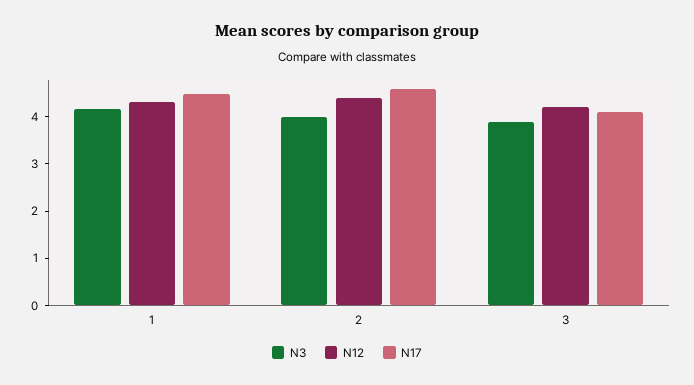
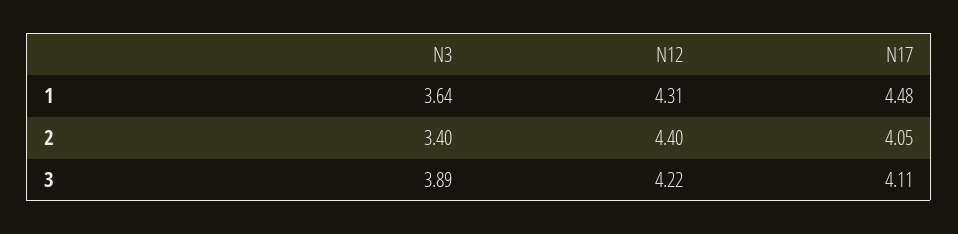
N3, 1: 4.2 -> 3.64
N3, 2: 4 -> 3.4
N17, 2: 4.6 -> 4.05

